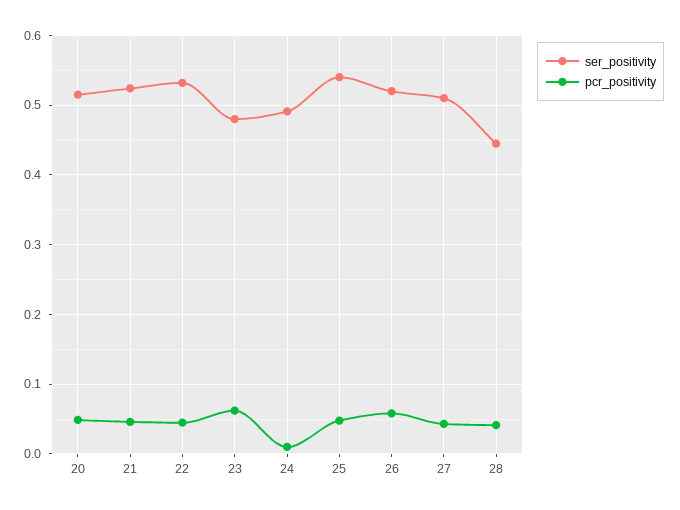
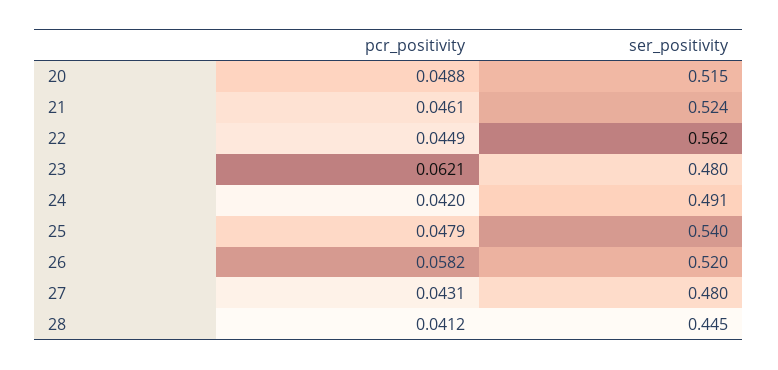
ser_positivity, 22: 0.53 -> 0.562
pcr_positivity, 24: 0.01 -> 0.042
ser_positivity, 27: 0.51 -> 0.48

